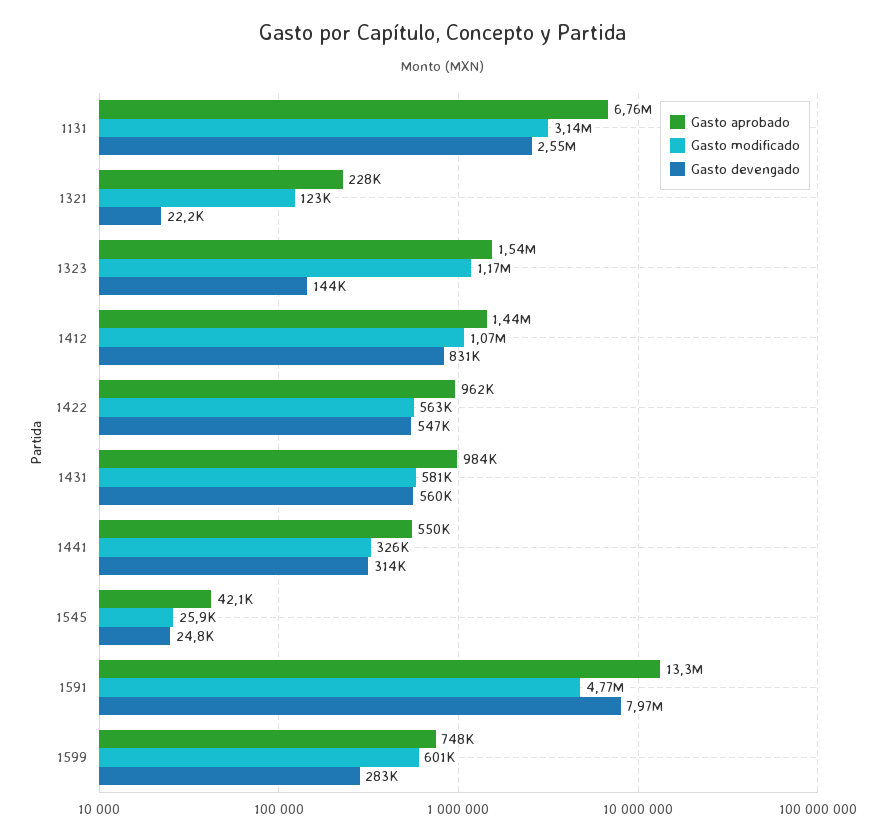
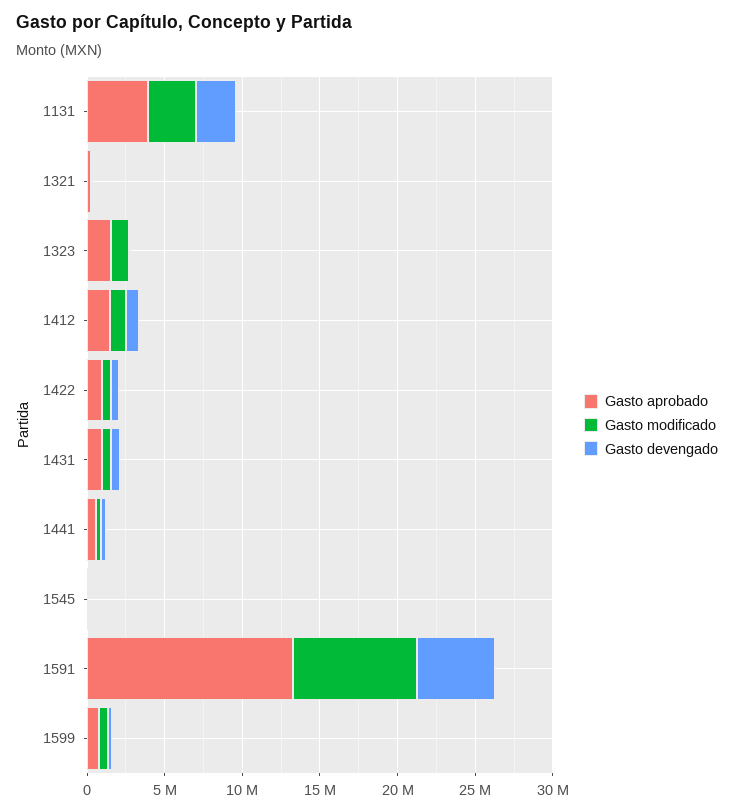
Gasto aprobado, 1131: 6760000 -> 4000000
Gasto modificado, 1591: 4770000 -> 8000000
Gasto devengado, 1591: 7970000 -> 5000000

